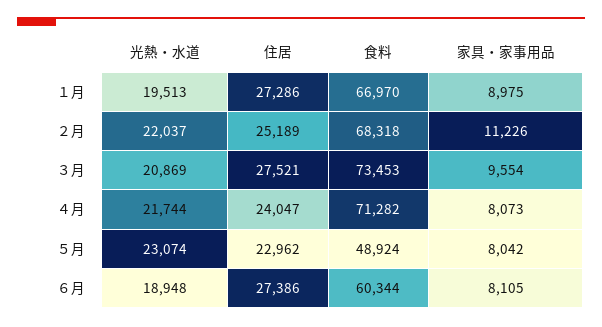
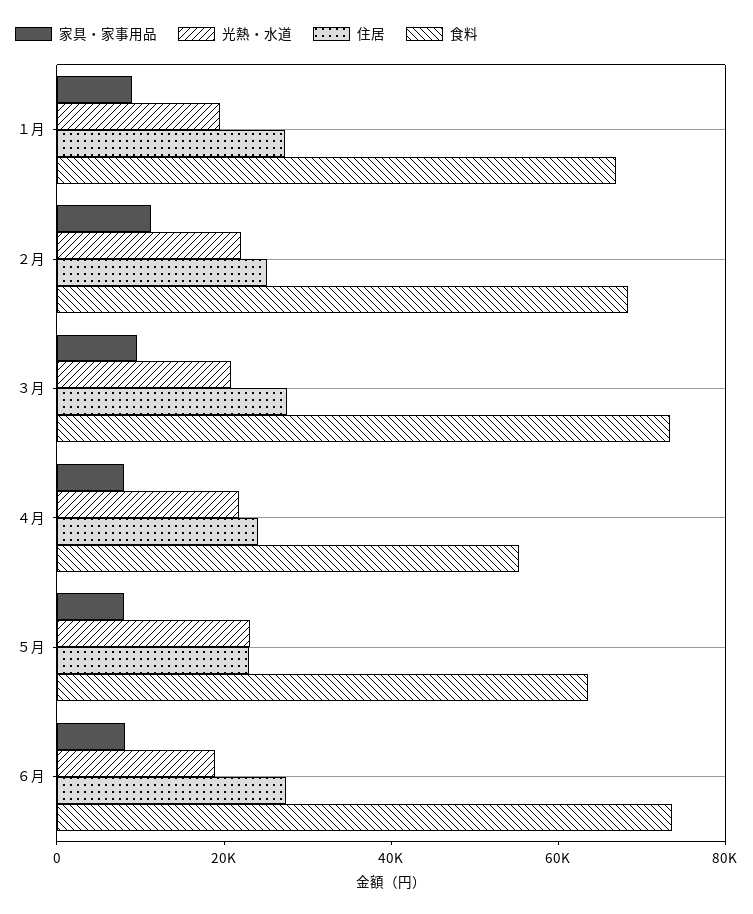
食料, ４月: 71282 -> 55000
食料, ５月: 48924 -> 65000
食料, ６月: 60344 -> 75000

